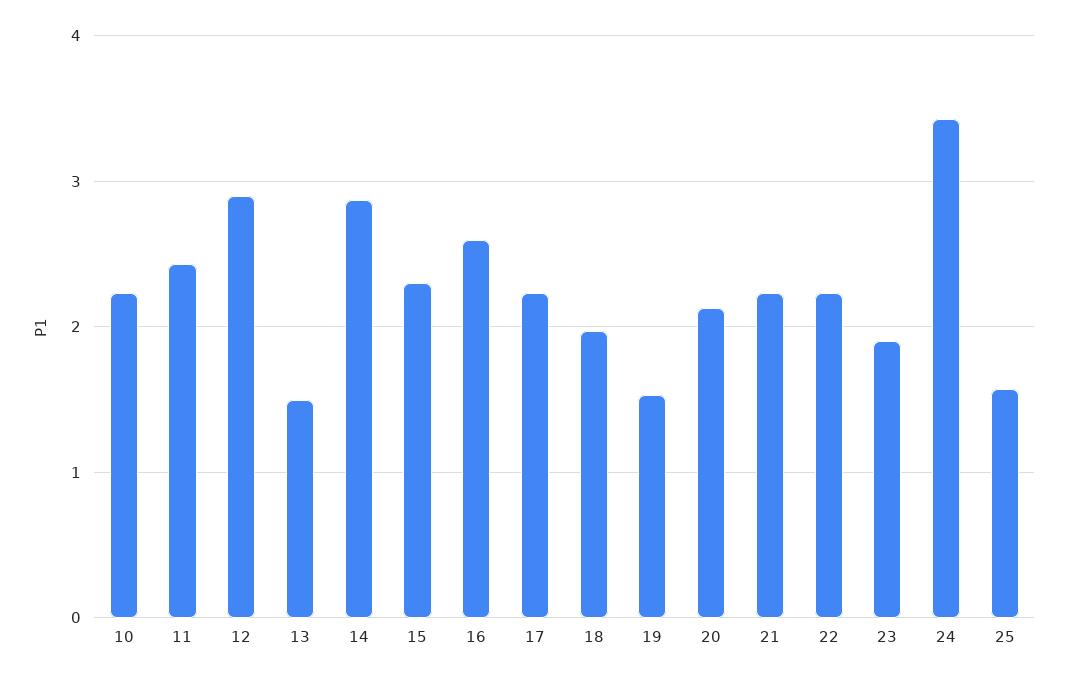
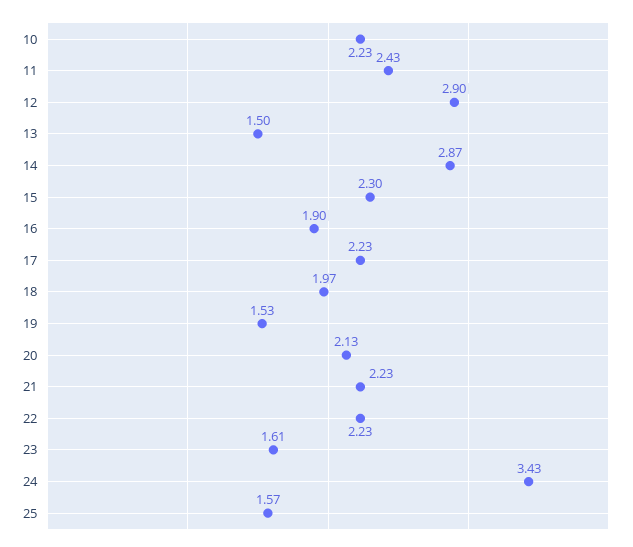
16: 2.6 -> 1.9
23: 1.9 -> 1.61

